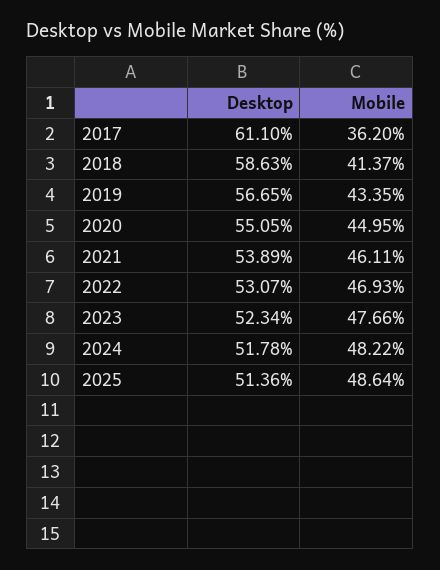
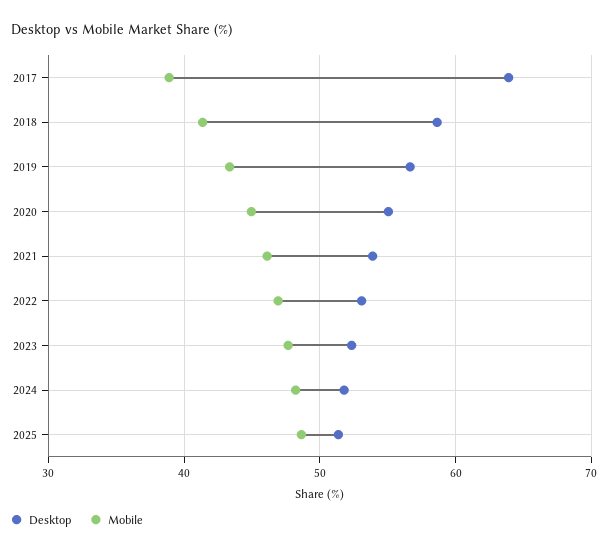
Desktop, 2017: 61.1 -> 64
Mobile, 2017: 36.2 -> 39

